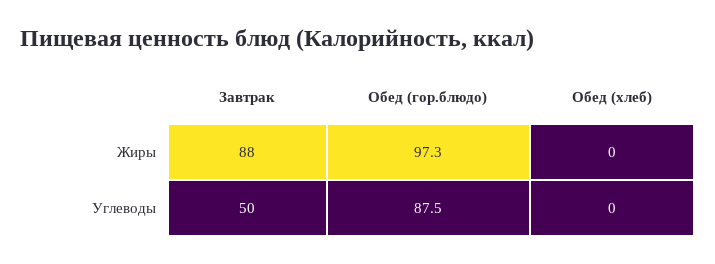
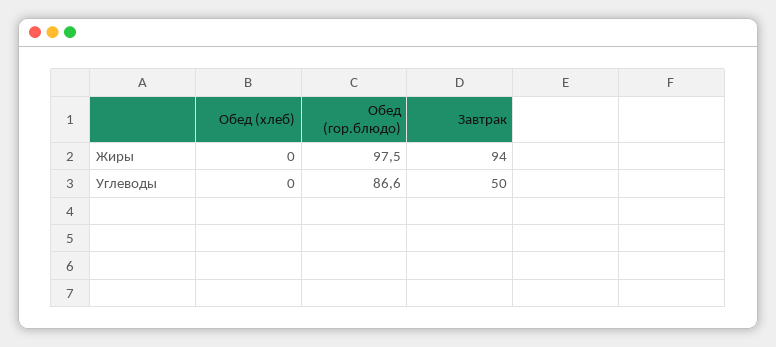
Завтрак, Жиры: 88 -> 94
Обед (гор.блюдо), Жиры: 97.3 -> 97.5
Обед (гор.блюдо), Углеводы: 87.5 -> 86.6

